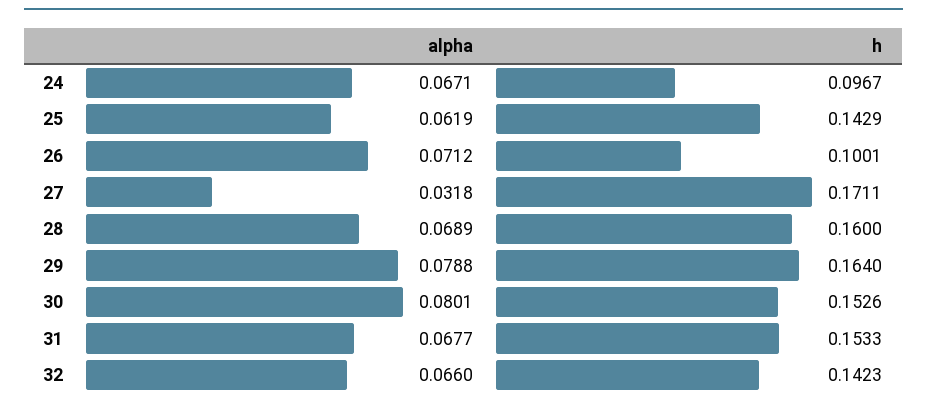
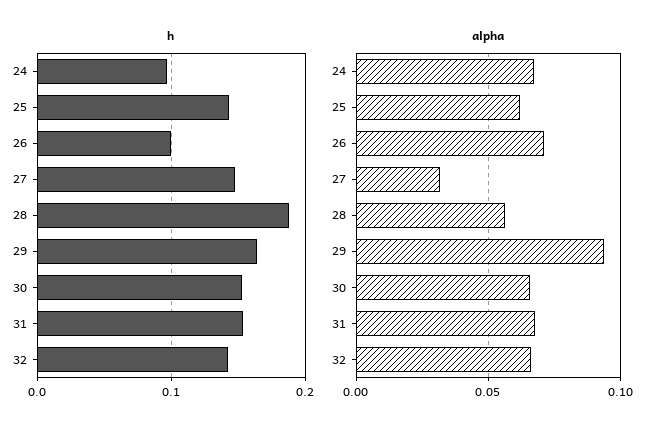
h, 27: 0.1711 -> 0.15
alpha, 28: 0.0689 -> 0.055
h, 28: 0.16 -> 0.19
alpha, 29: 0.0788 -> 0.095
alpha, 30: 0.0801 -> 0.065

